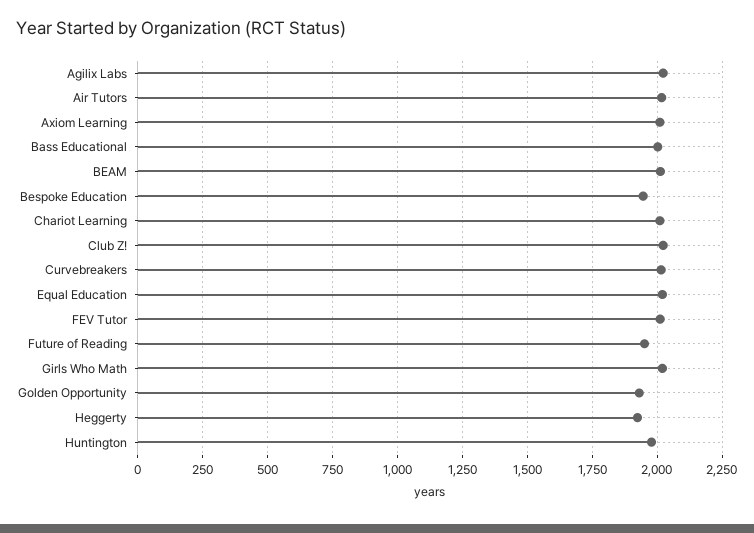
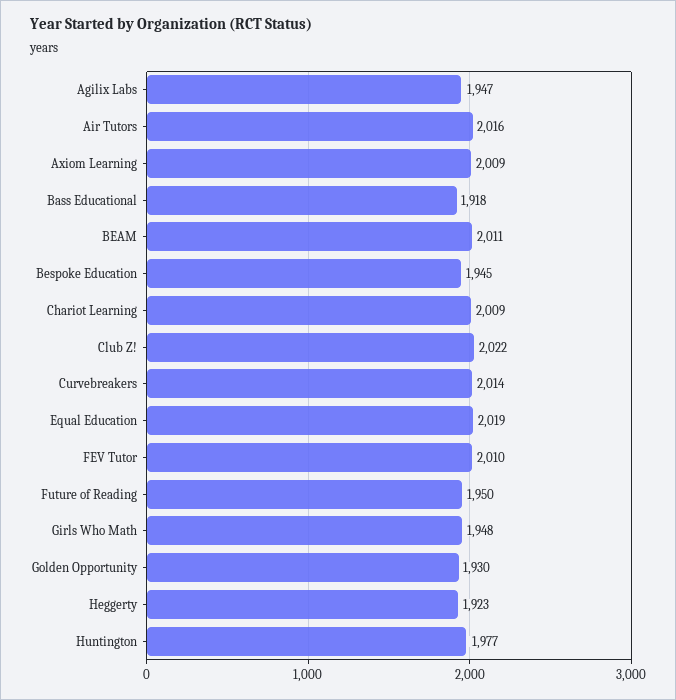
Agilix Labs: 2025 -> 1947
Bass Educational: 2000 -> 1918
Girls Who Math: 2025 -> 1948

